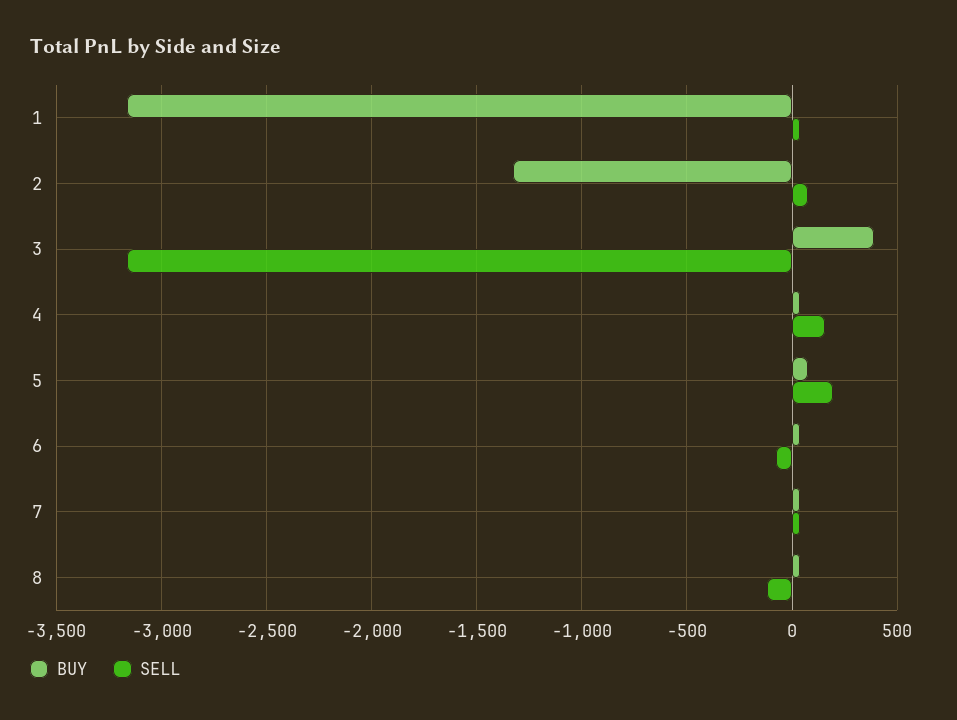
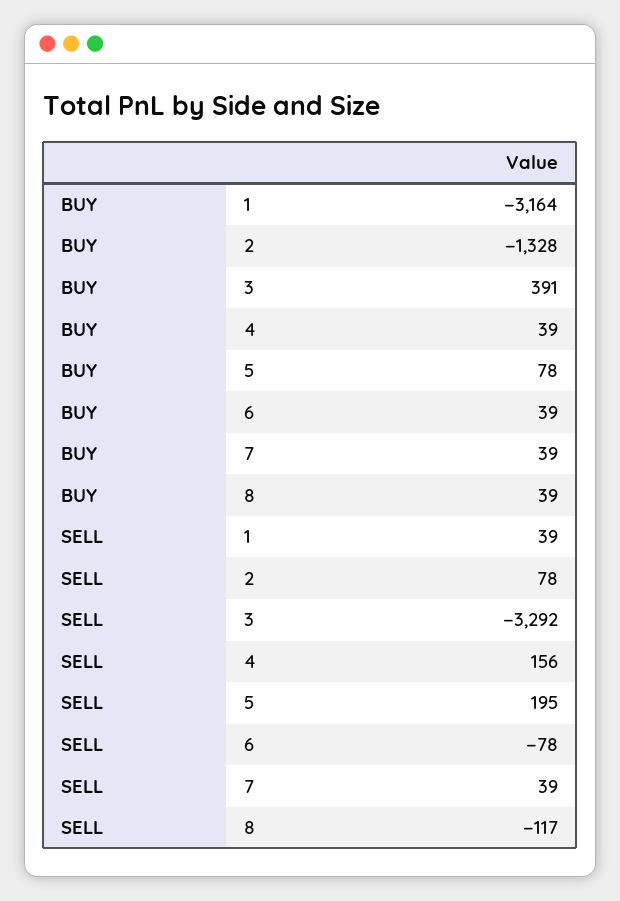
SELL, 3: -3150 -> -3292

